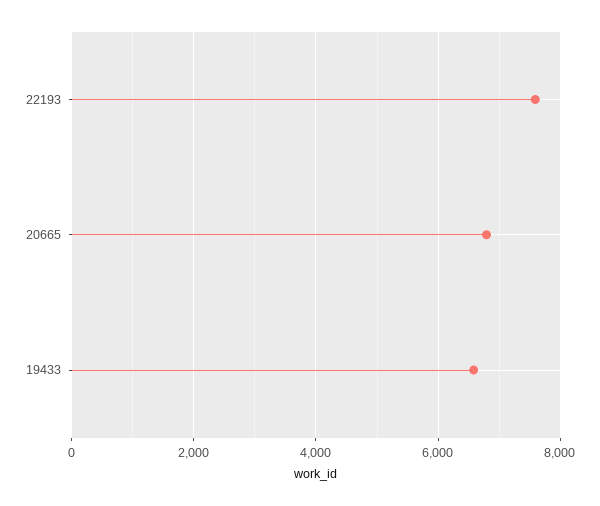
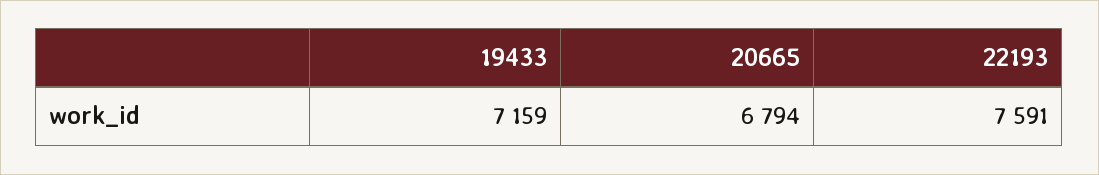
19433: 6600 -> 7159

